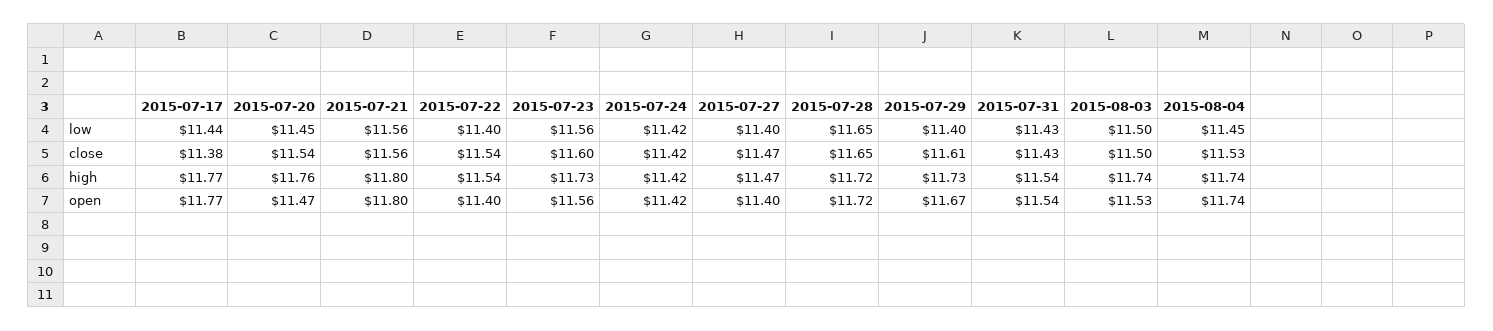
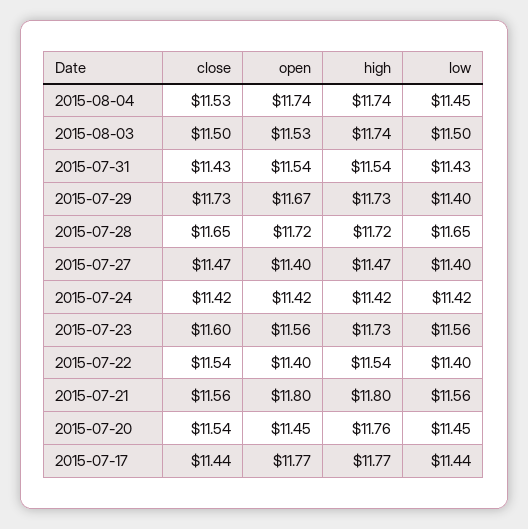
2015-07-17, close: 11.38 -> 11.44
2015-07-29, close: 11.61 -> 11.73
2015-07-20, open: 11.47 -> 11.45

